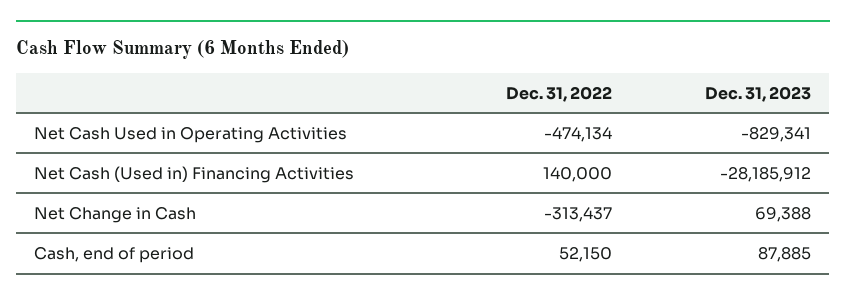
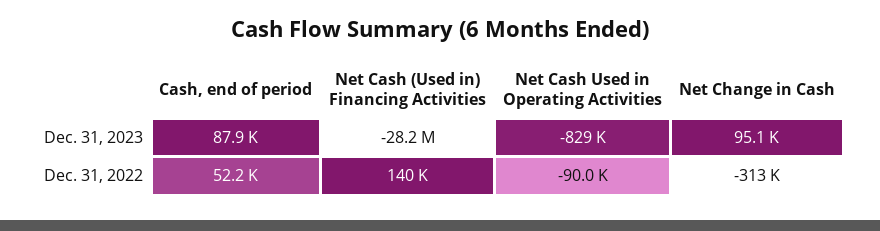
Dec. 31, 2022, Net Cash Used in Operating Activities: -474134 -> -90000
Dec. 31, 2023, Net Change in Cash: 69388 -> 95100

